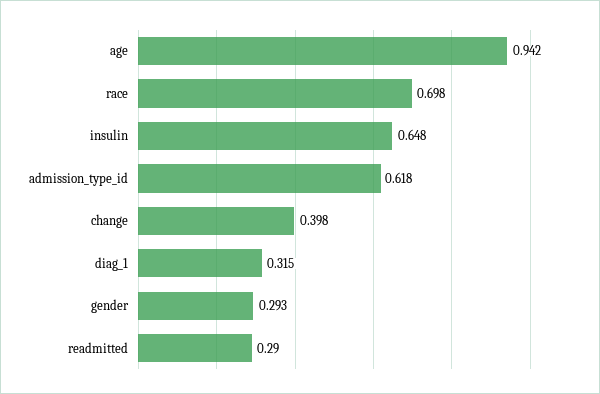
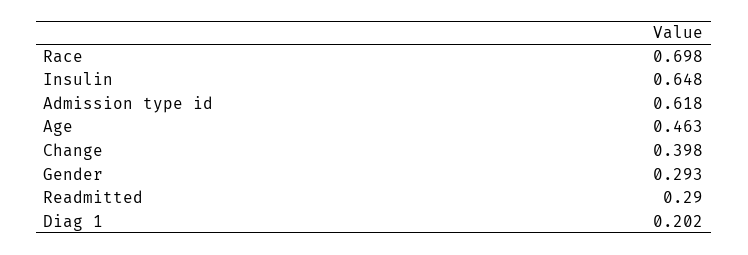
age: 0.942 -> 0.463
diag_1: 0.315 -> 0.202

